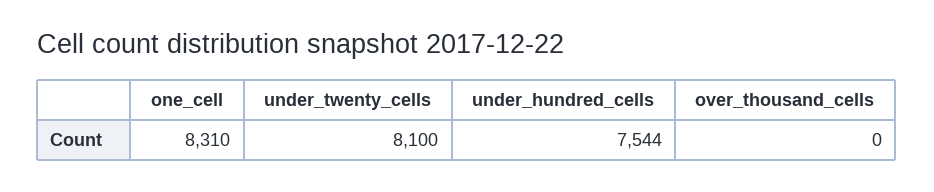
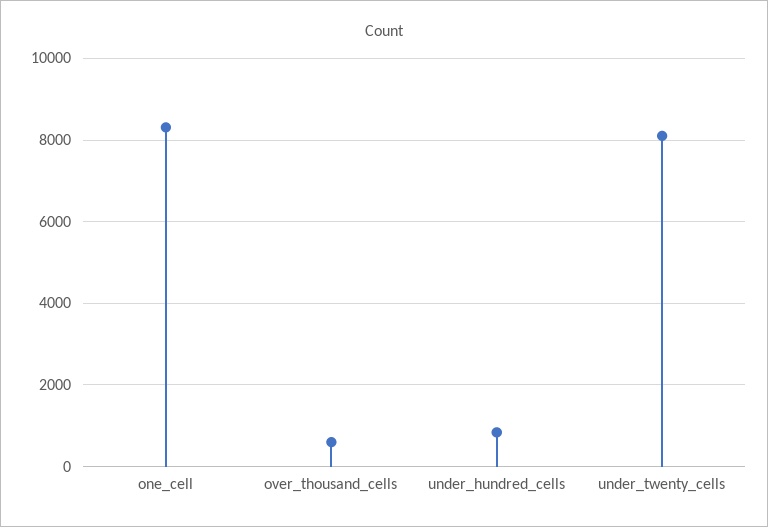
under_hundred_cells: 7544 -> 800
over_thousand_cells: 0 -> 600

